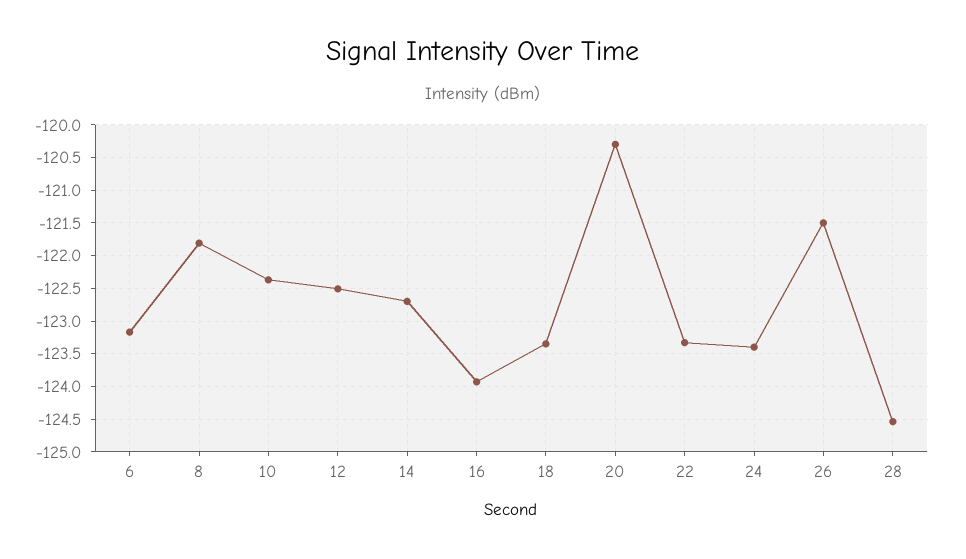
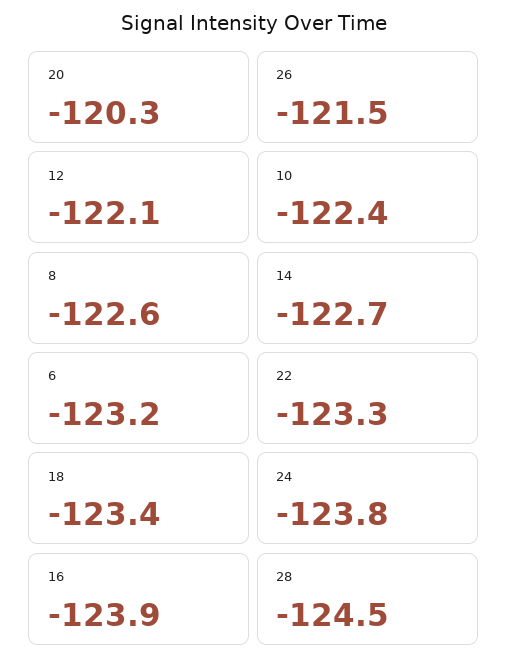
8: -121.8 -> -122.6
12: -122.5 -> -122.1
24: -123.4 -> -123.8

